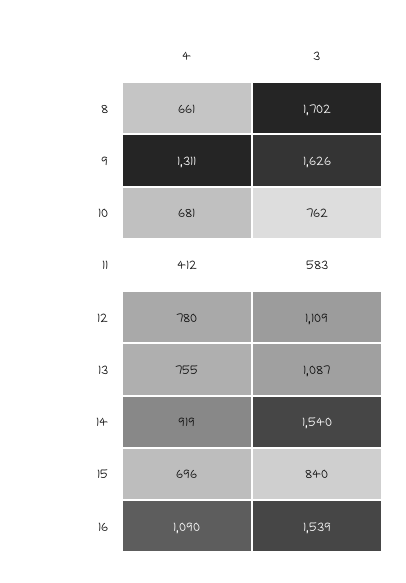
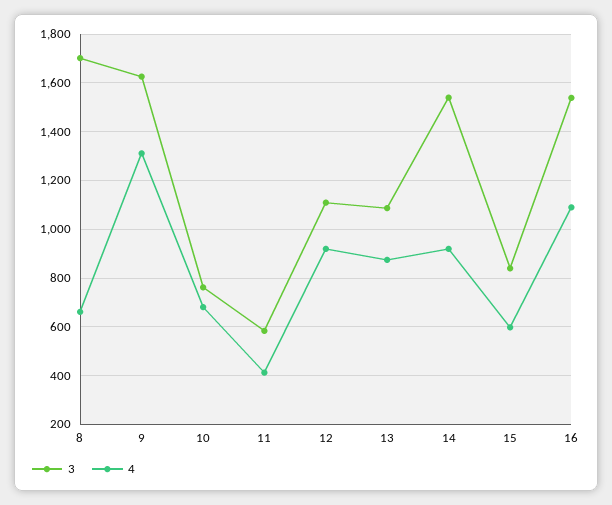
4, 12: 780 -> 925
4, 13: 755 -> 875
4, 15: 696 -> 600

